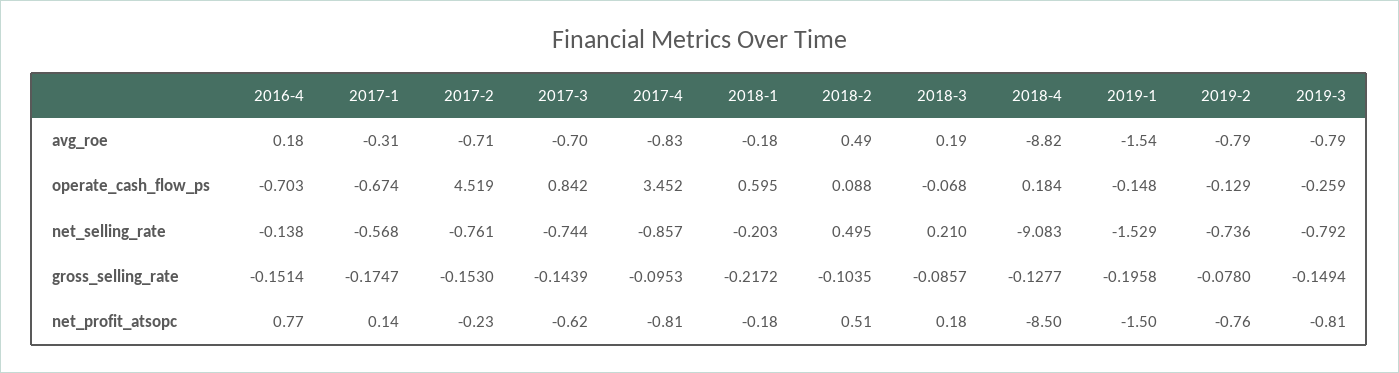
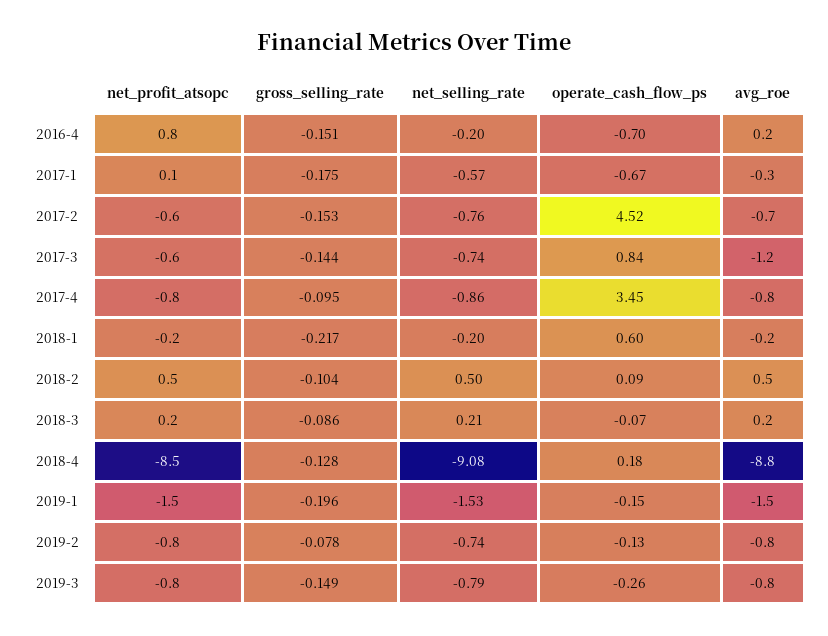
2017-3, avg_roe: -0.7 -> -1.2
2016-4, net_selling_rate: -0.138 -> -0.2
2017-2, net_profit_atsopc: -0.23 -> -0.6

